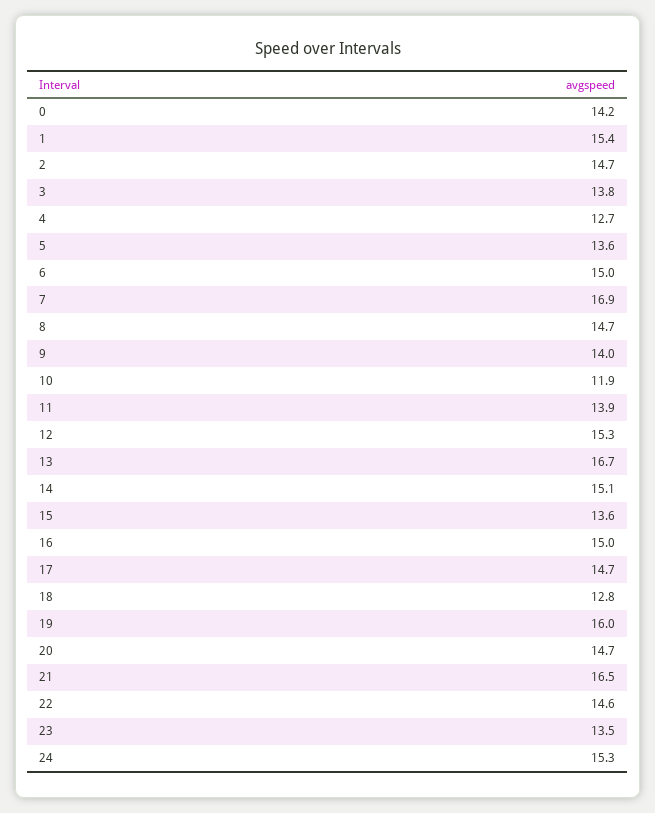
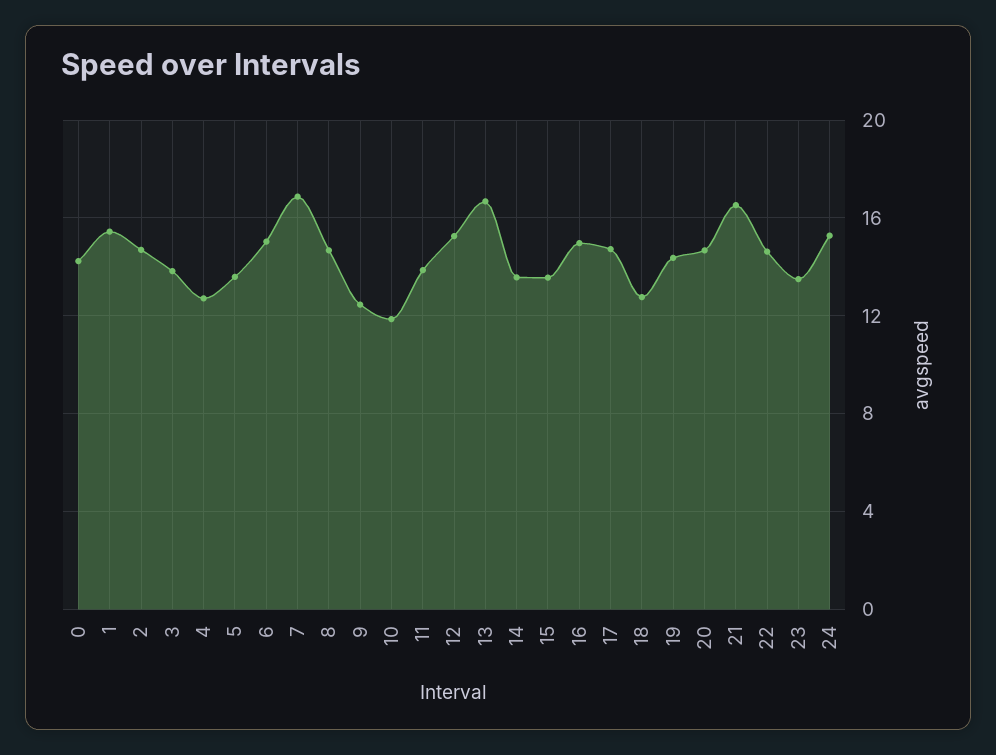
9: 14 -> 12.5
14: 15.1 -> 13.5
19: 16 -> 14.5

